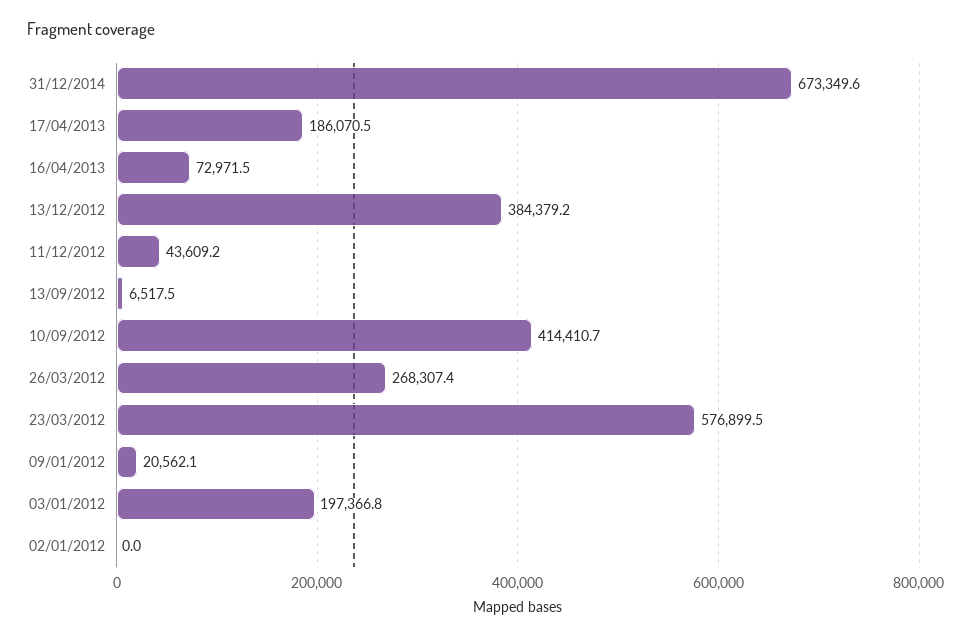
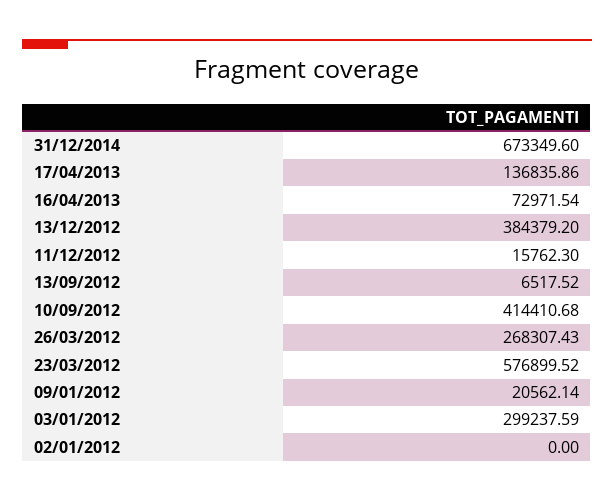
17/04/2013: 186070.5 -> 136835.86
11/12/2012: 43609.2 -> 15762.3
03/01/2012: 197366.8 -> 299237.59

